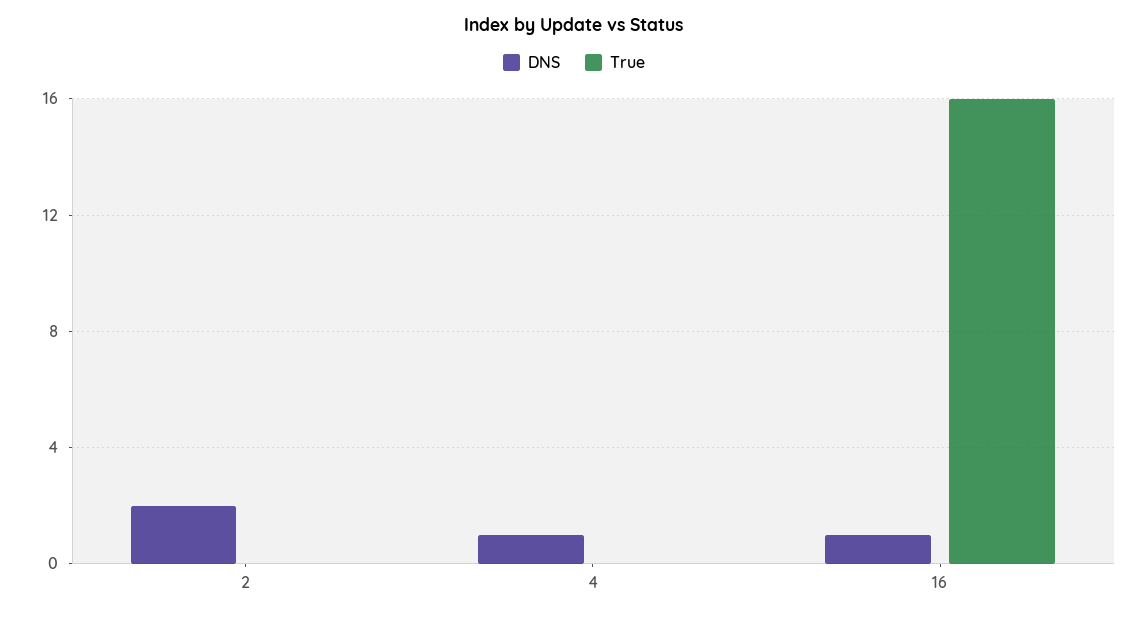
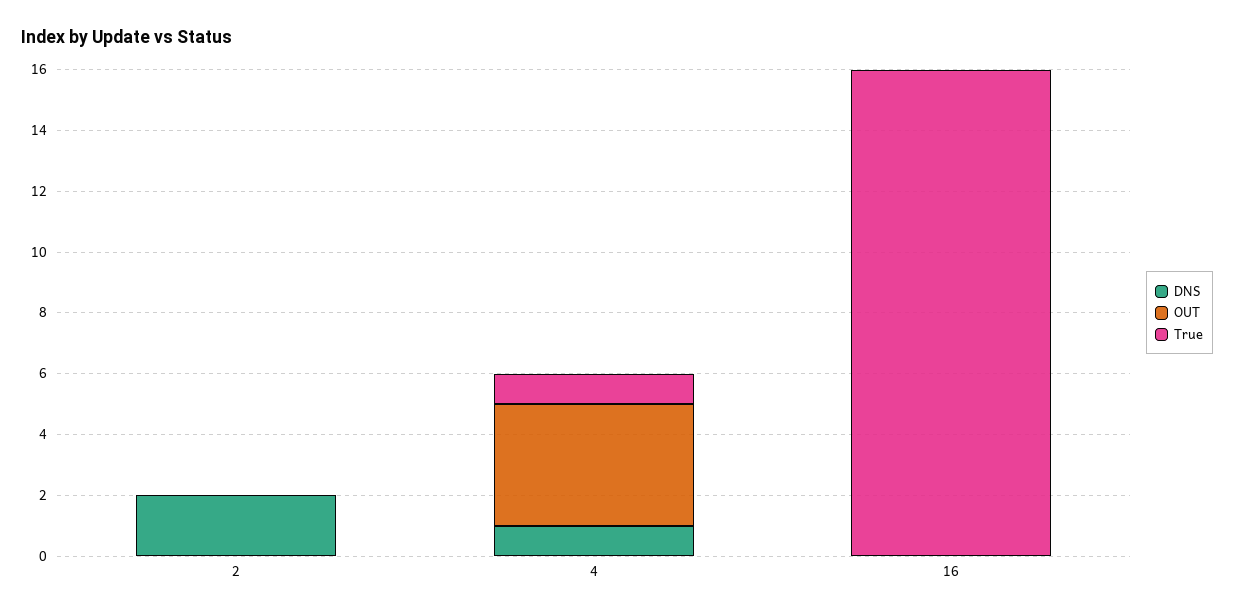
True, 4: 0 -> 1
DNS, 16: 1 -> 0
OUT, 2: none -> 0
OUT, 4: none -> 4
OUT, 16: none -> 0

